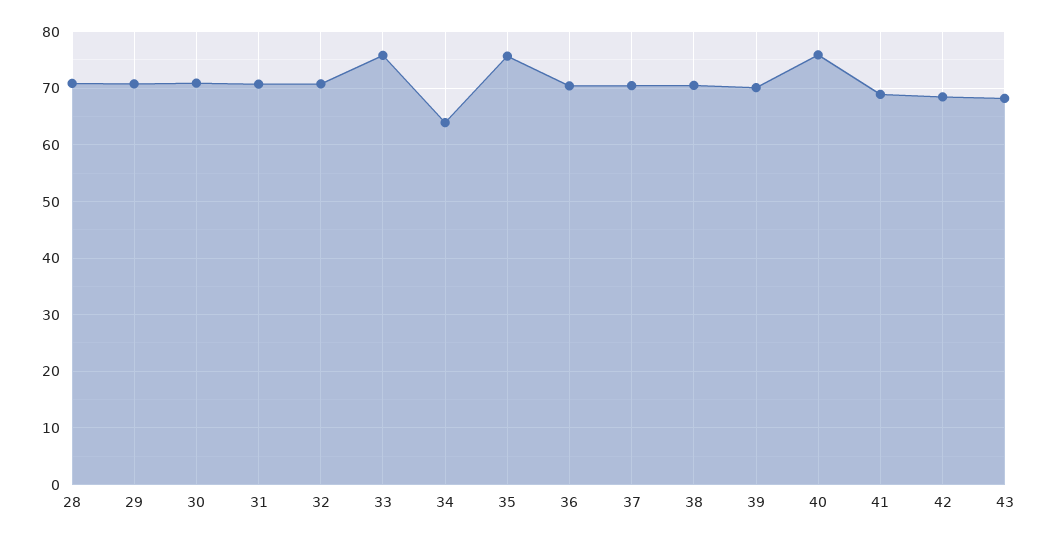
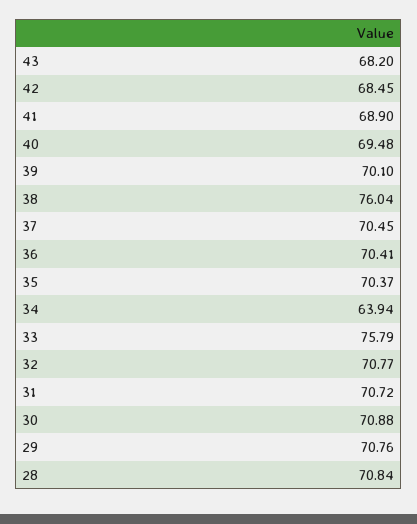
35: 76 -> 70.37
38: 70 -> 76.04
40: 76 -> 69.48

